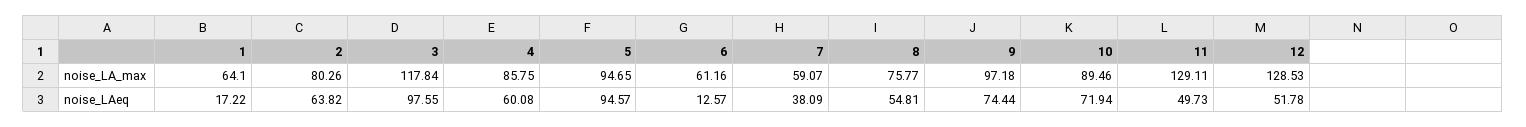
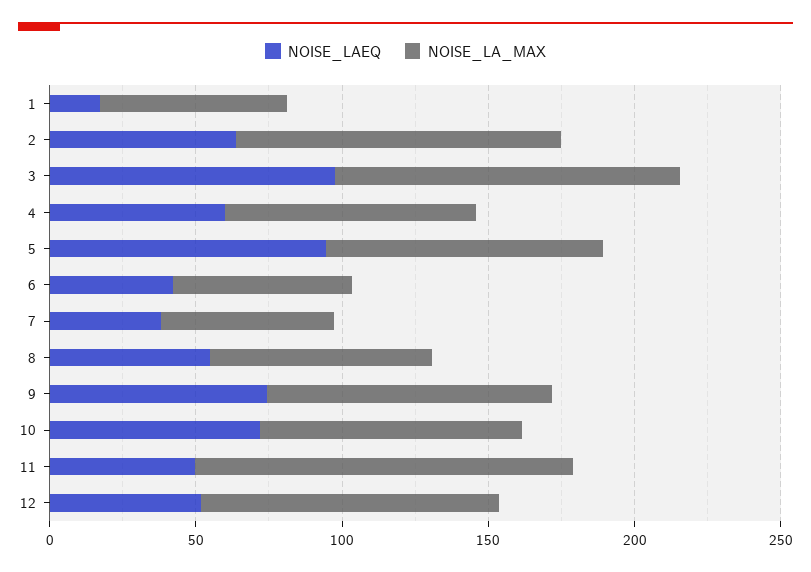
noise_LA_max, 2: 80.26 -> 110
noise_LA_max, 12: 128.53 -> 100
noise_LAeq, 6: 12.57 -> 40

